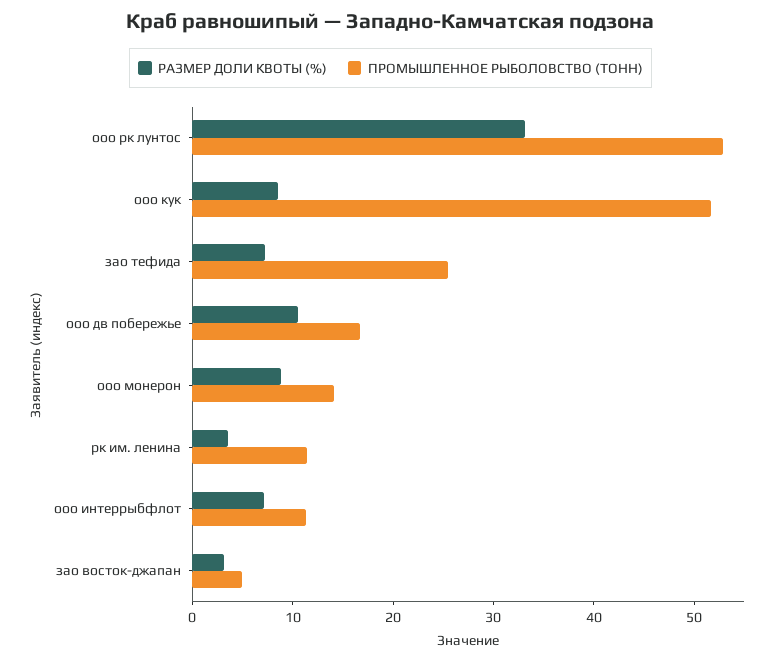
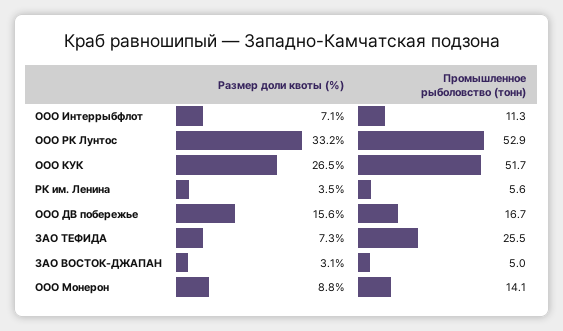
РАЗМЕР ДОЛИ КВОТЫ (%), ооо кук: 8 -> 26.5
РАЗМЕР ДОЛИ КВОТЫ (%), ооо дв побережье: 10 -> 15.6
ПРОМЫШЛЕННОЕ РЫБОЛОВСТВО (ТОНН), рк им. ленина: 12 -> 5.6

